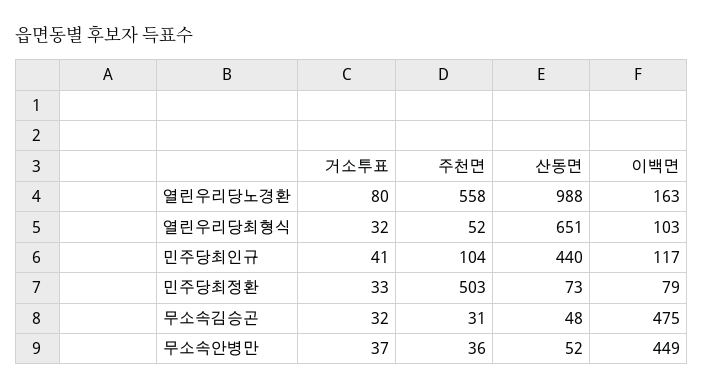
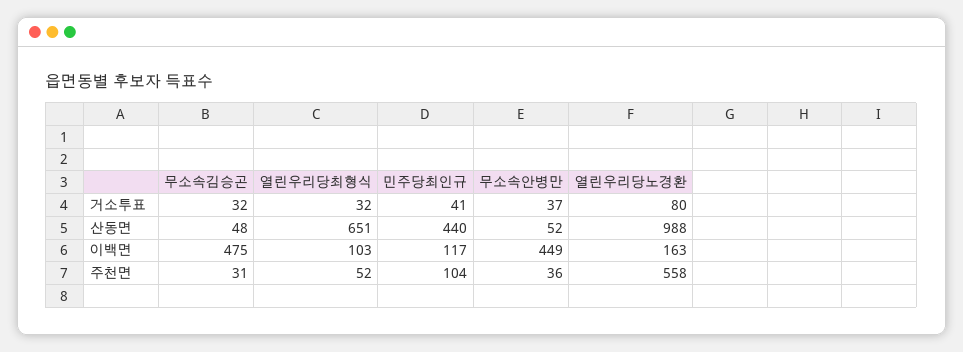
거소투표, 민주당최정환: 33 -> none
주천면, 민주당최정환: 503 -> none
산동면, 민주당최정환: 73 -> none
이백면, 민주당최정환: 79 -> none

